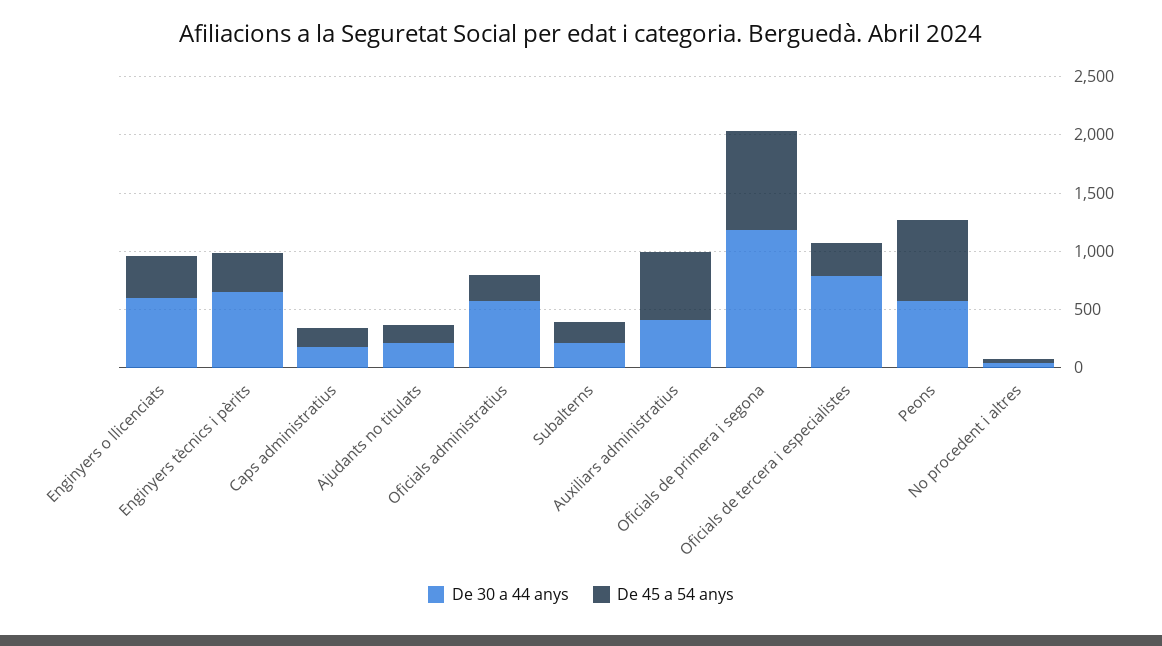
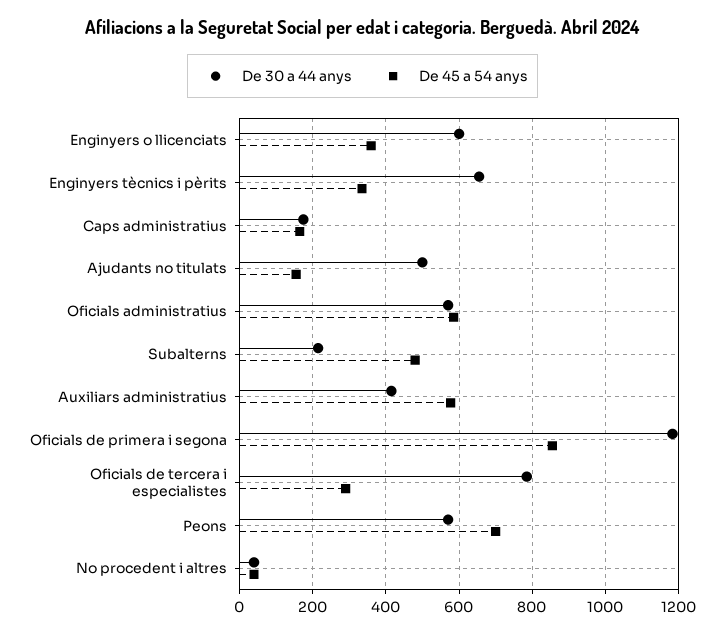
De 30 a 44 anys, Ajudants no titulats: 200 -> 500
De 45 a 54 anys, Oficials administratius: 200 -> 580
De 45 a 54 anys, Subalterns: 200 -> 480

